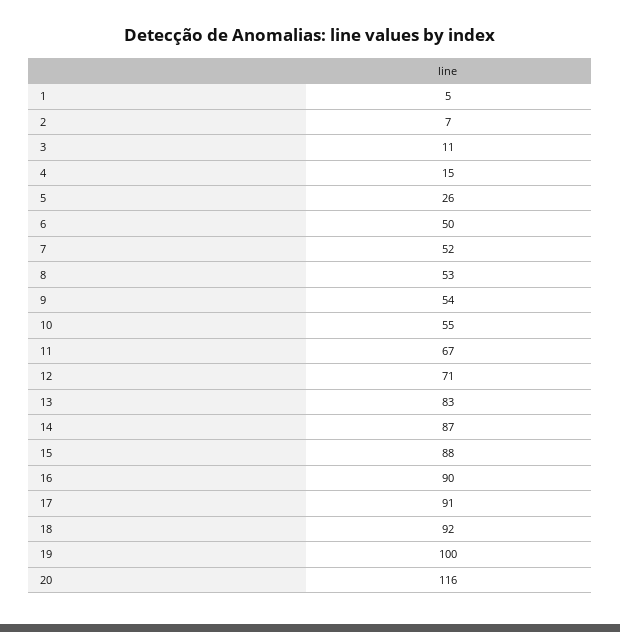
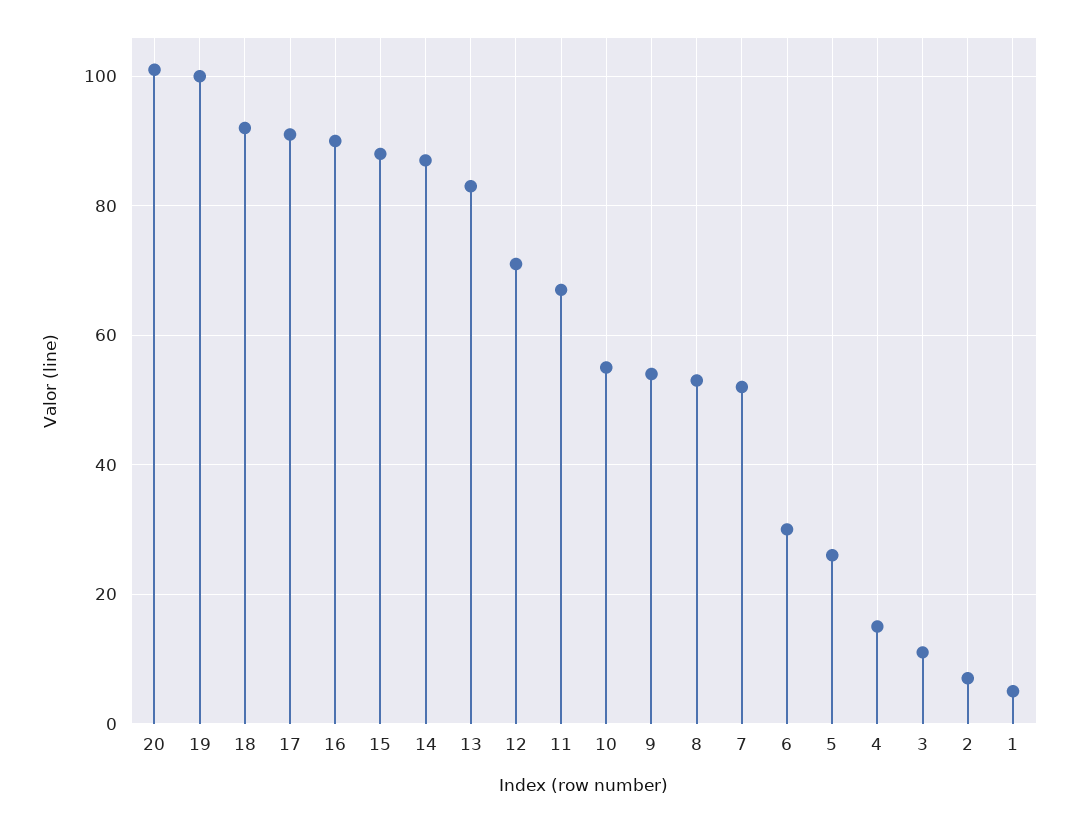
6: 50 -> 30
20: 116 -> 100

